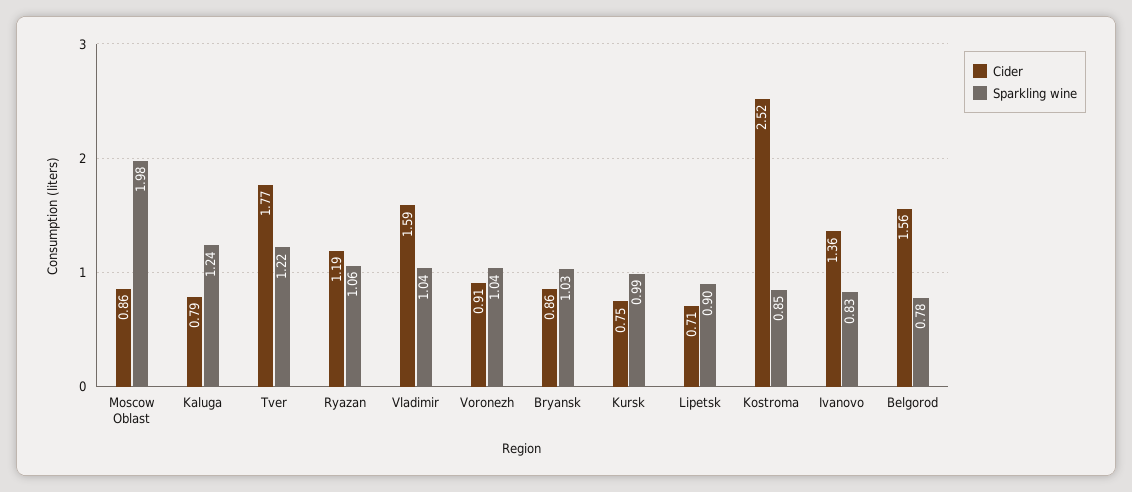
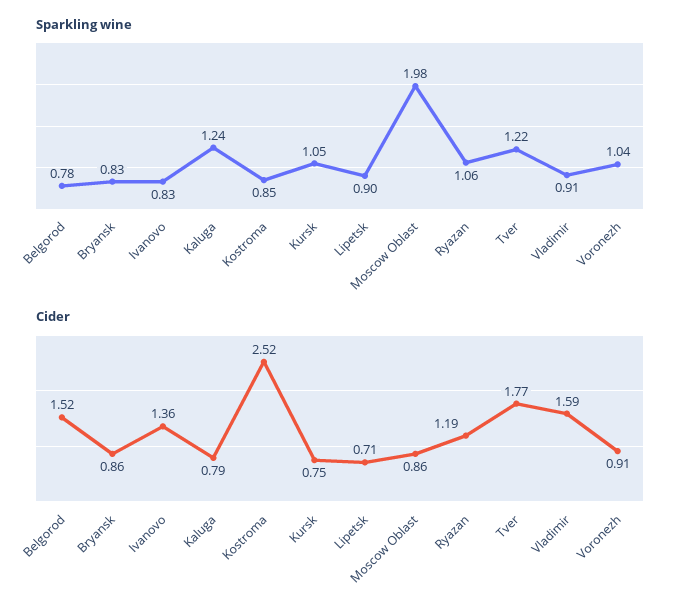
Sparkling wine, Vladimir: 1.04 -> 0.91
Sparkling wine, Bryansk: 1.03 -> 0.83
Sparkling wine, Kursk: 0.99 -> 1.05
Cider, Belgorod: 1.56 -> 1.52

